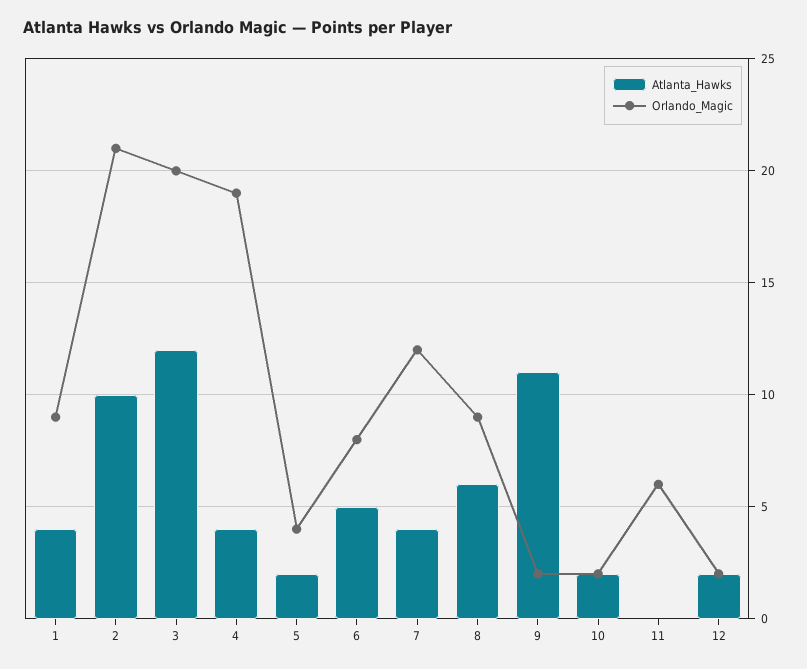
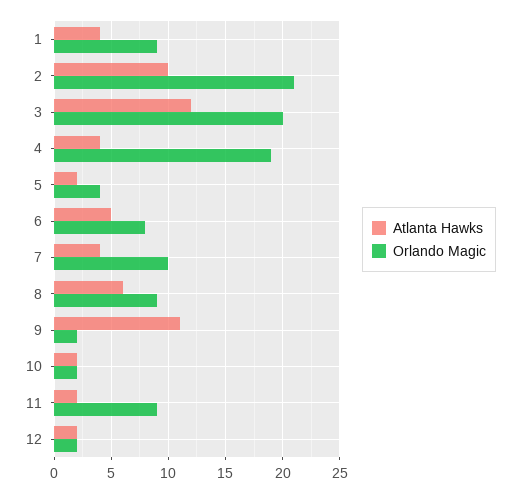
Orlando_Magic, 7: 12 -> 10
Atlanta_Hawks, 11: 0 -> 2
Orlando_Magic, 11: 6 -> 9

